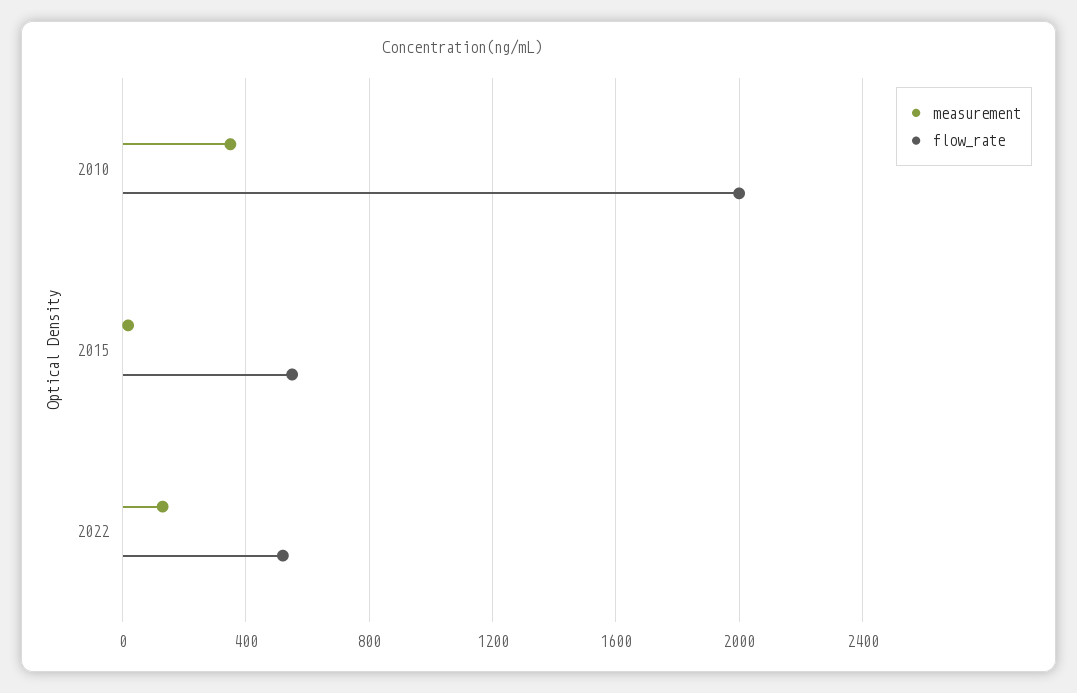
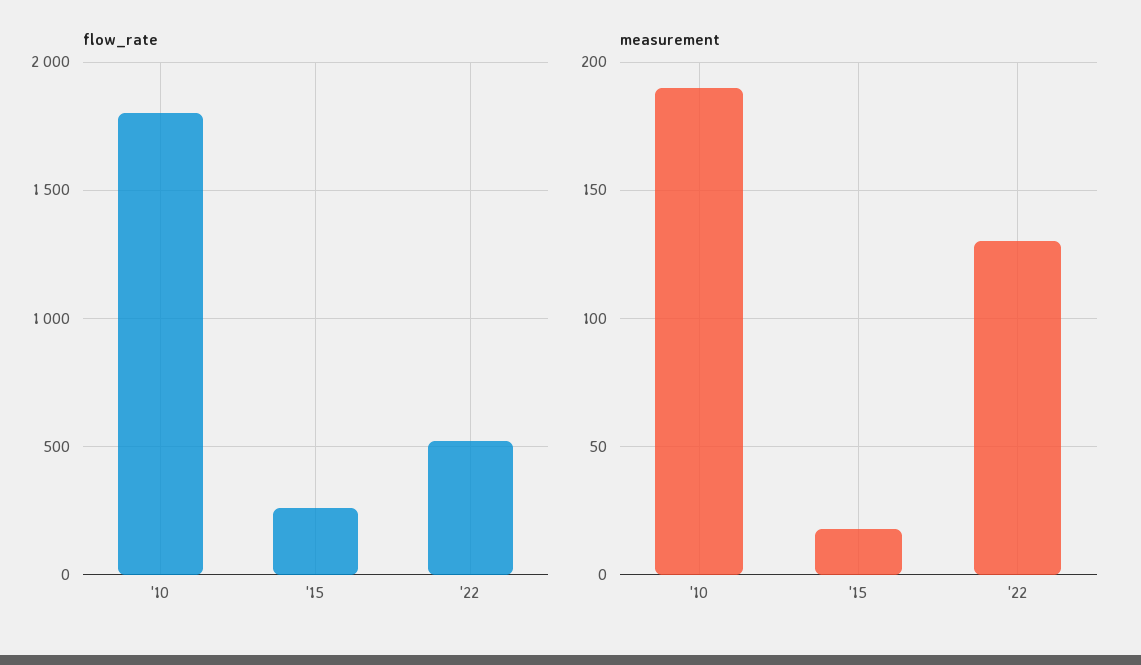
measurement, 2010: 350 -> 190
flow_rate, 2010: 2000 -> 1800
flow_rate, 2015: 550 -> 250

